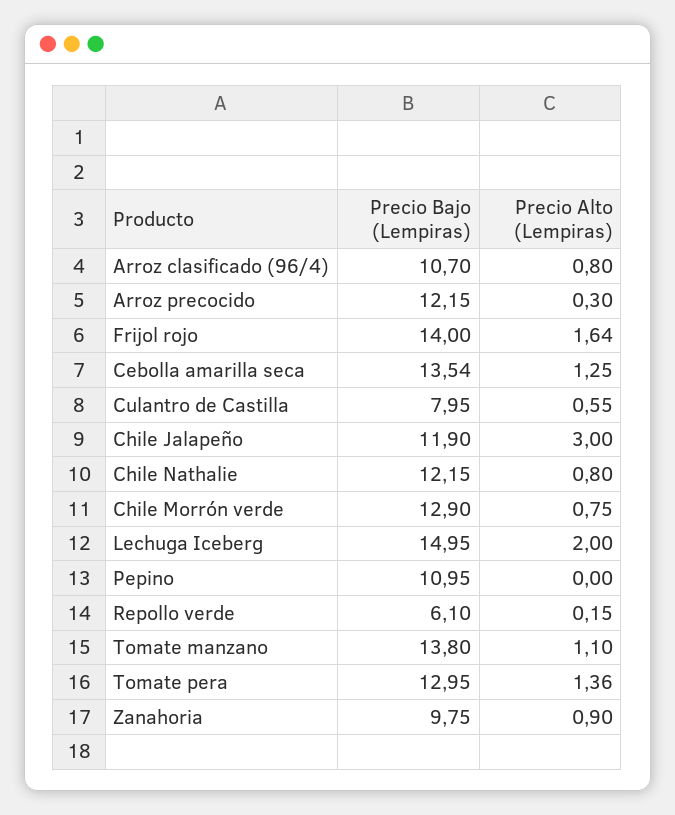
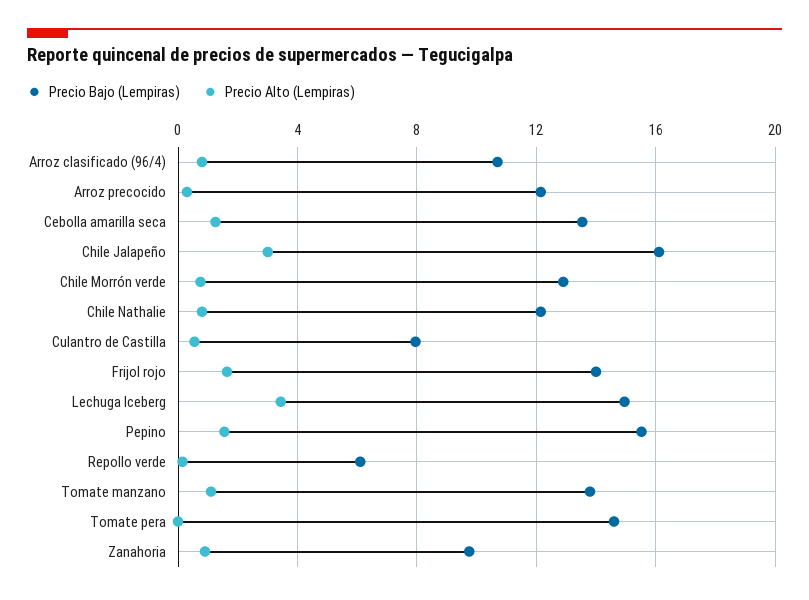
Precio Bajo (Lempiras), Chile Jalapeño: 11.9 -> 16
Precio Alto (Lempiras), Lechuga Iceberg: 2 -> 3.5
Precio Bajo (Lempiras), Pepino: 10.95 -> 15.5
Precio Alto (Lempiras), Pepino: 0 -> 1.5
Precio Bajo (Lempiras), Tomate pera: 12.95 -> 14.5
Precio Alto (Lempiras), Tomate pera: 1.36 -> 0

